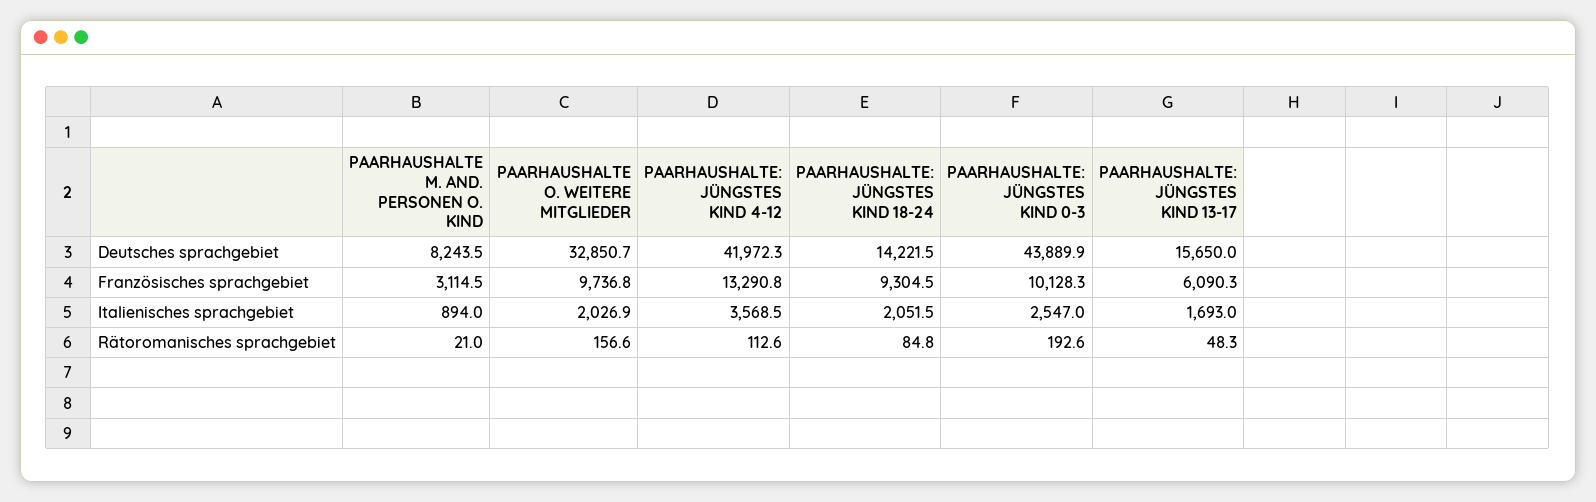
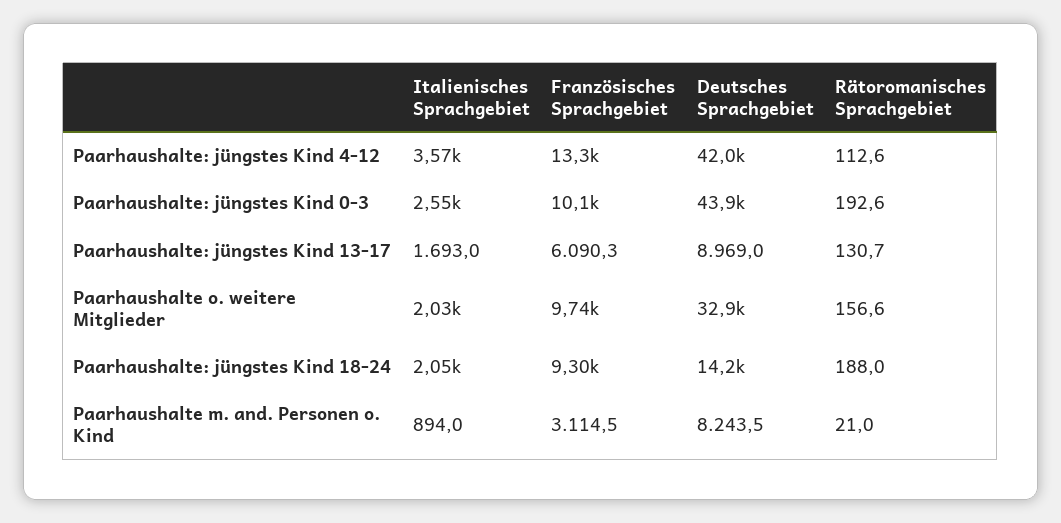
PAARHAUSHALTE: JÜNGSTES KIND 13-17, Deutsches sprachgebiet: 15650 -> 8969
PAARHAUSHALTE: JÜNGSTES KIND 18-24, Rätoromanisches sprachgebiet: 84.8 -> 188
PAARHAUSHALTE: JÜNGSTES KIND 13-17, Rätoromanisches sprachgebiet: 48.3 -> 130.7

